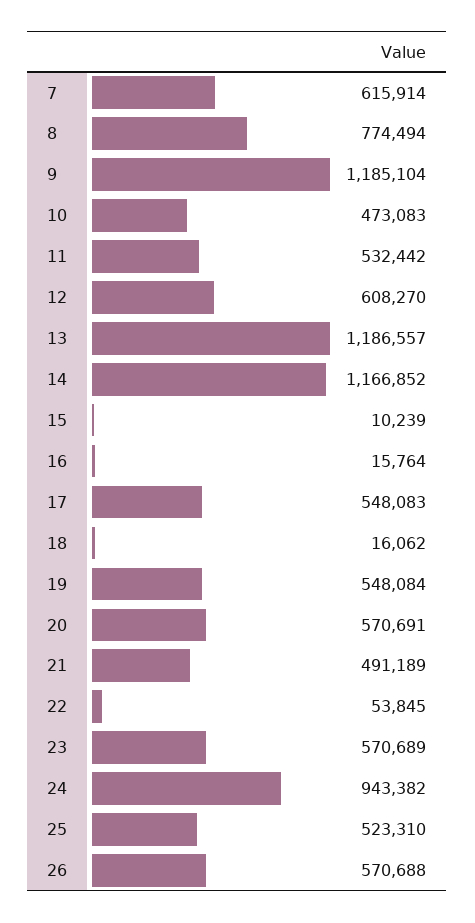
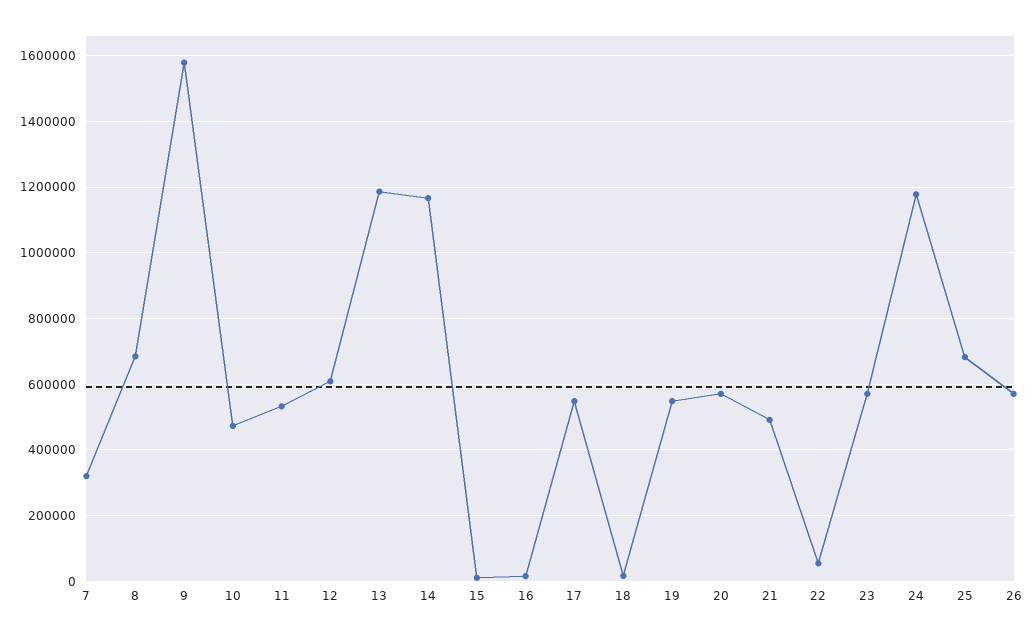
7: 615914 -> 320000
8: 774494 -> 680000
9: 1185104 -> 1580000
24: 943382 -> 1180000
25: 523310 -> 680000

